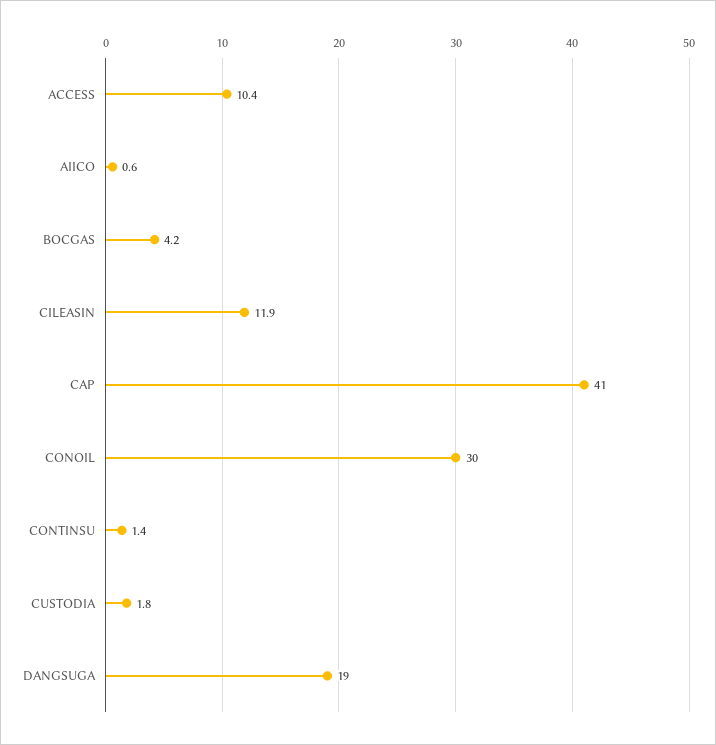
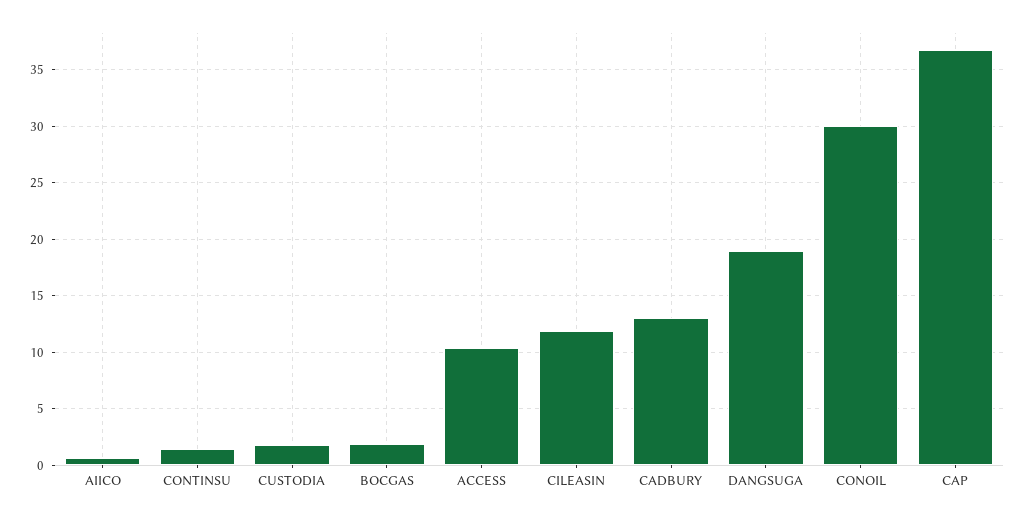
BOCGAS: 4.2 -> 2
CAP: 41 -> 37
CADBURY: none -> 13

